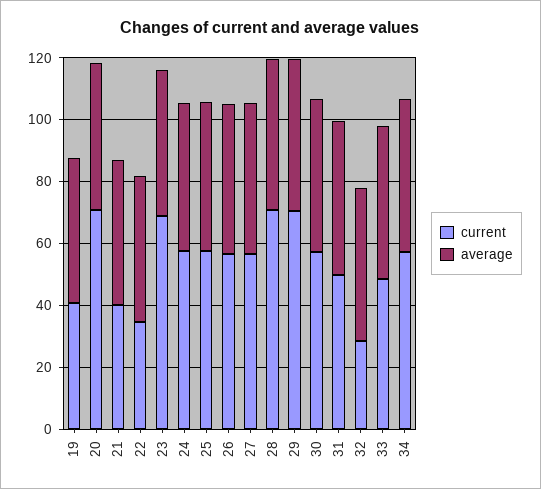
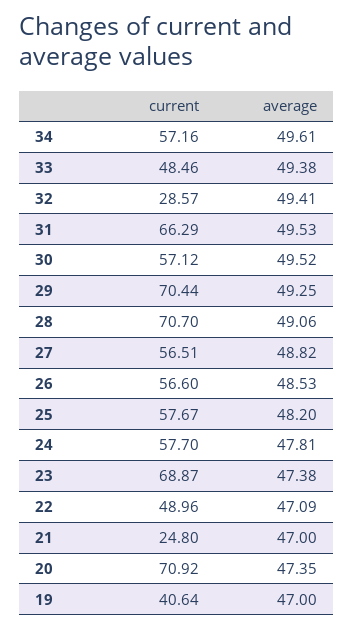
current, 21: 40 -> 24.8
current, 22: 35 -> 48.96
current, 31: 50 -> 66.29

